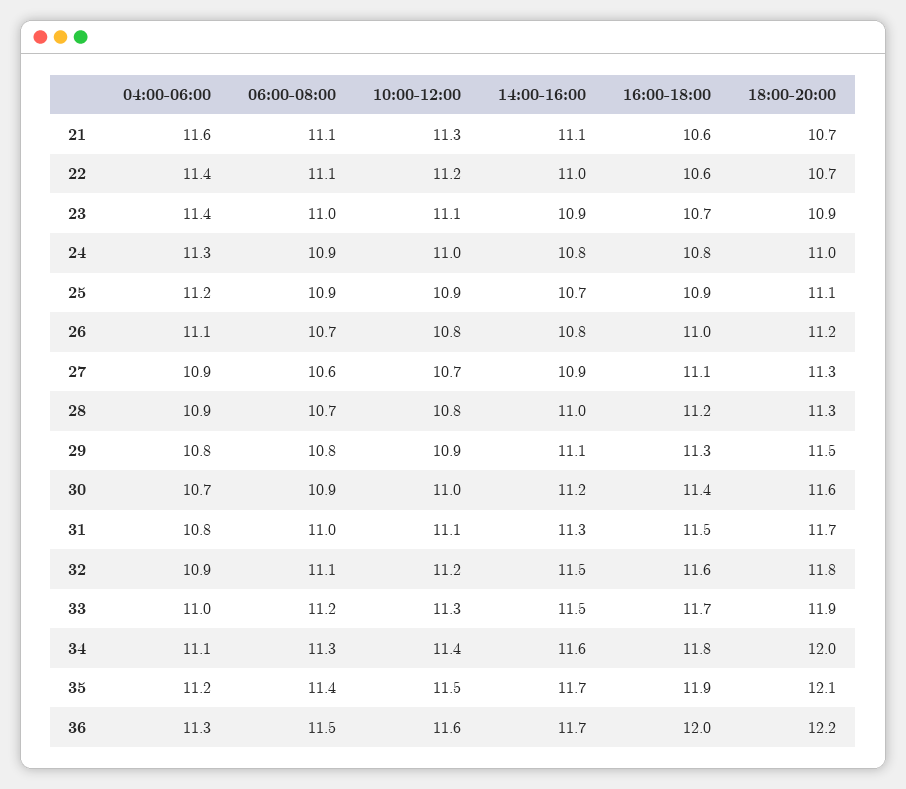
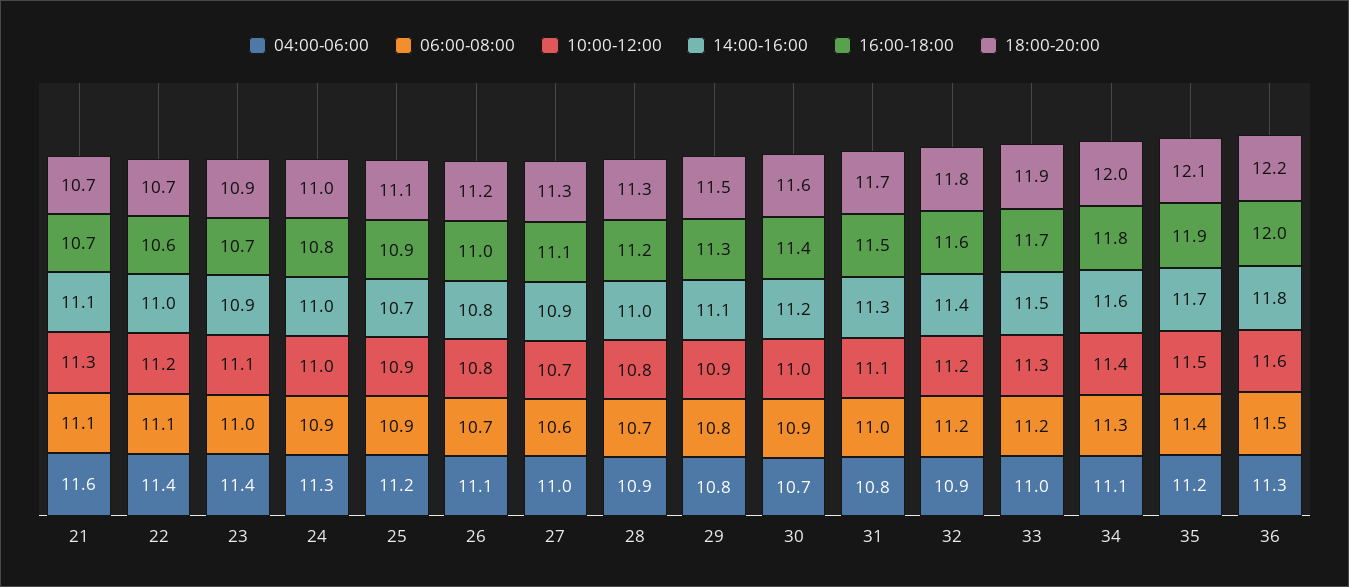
16:00-18:00, 21: 10.6 -> 10.7
14:00-16:00, 24: 10.8 -> 11
04:00-06:00, 27: 10.9 -> 11
06:00-08:00, 32: 11.1 -> 11.2
14:00-16:00, 32: 11.5 -> 11.4
14:00-16:00, 36: 11.7 -> 11.8

